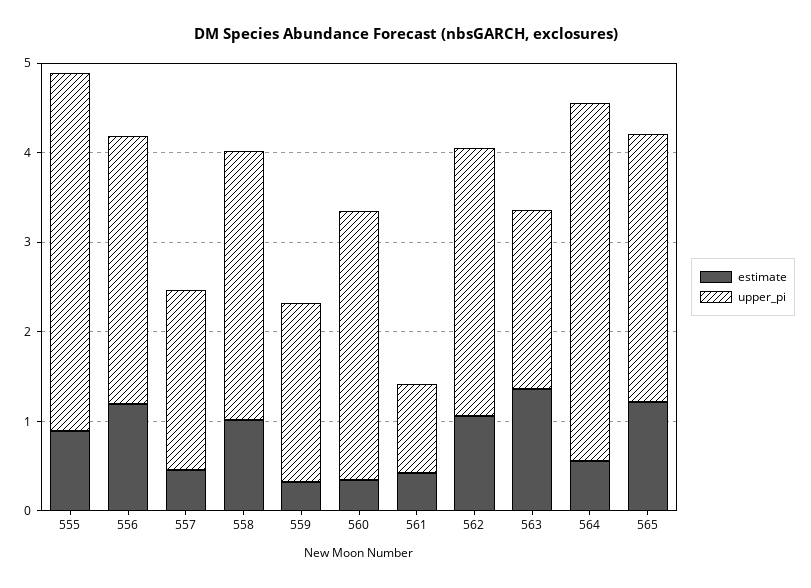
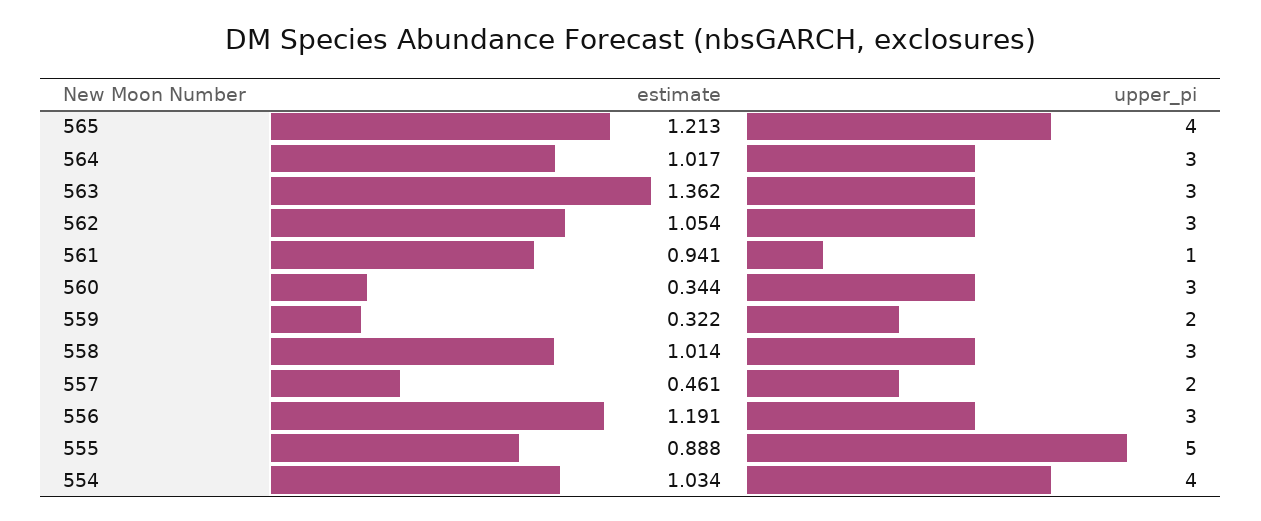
upper_pi, 555: 4 -> 5
estimate, 561: 0.4 -> 0.941
upper_pi, 563: 2 -> 3
estimate, 564: 0.6 -> 1.017
upper_pi, 564: 4 -> 3
upper_pi, 565: 3 -> 4
estimate, 554: none -> 1.034
upper_pi, 554: none -> 4

